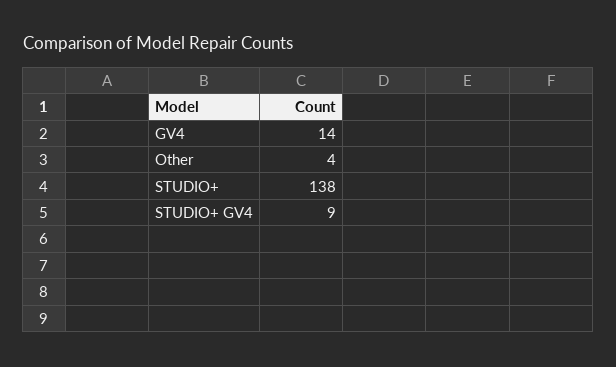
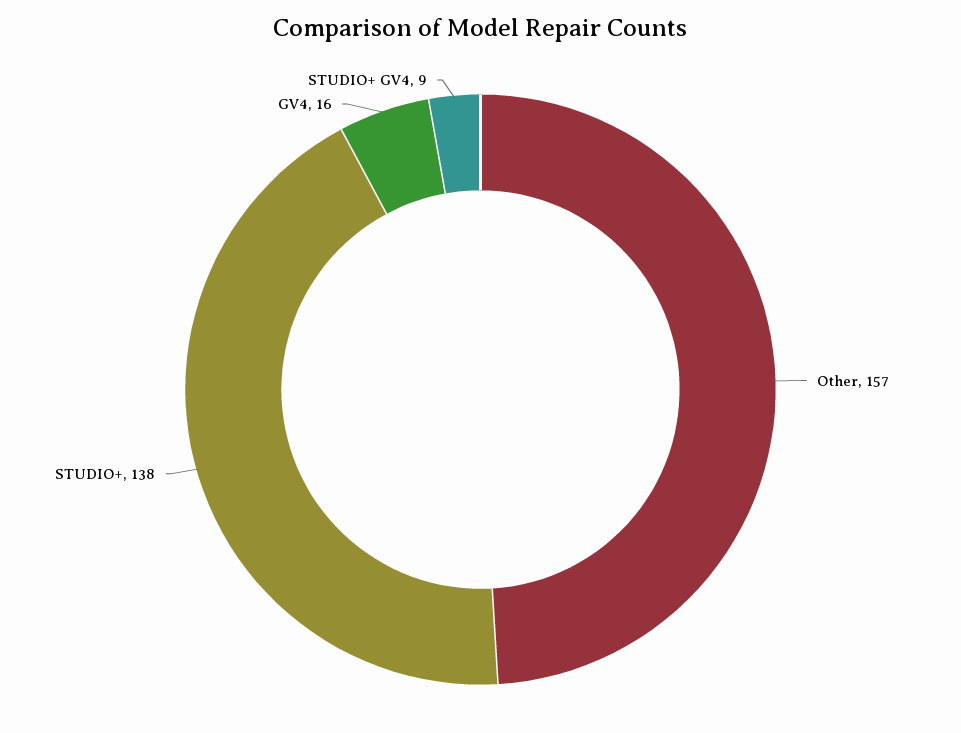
GV4: 14 -> 16
Other: 4 -> 157

